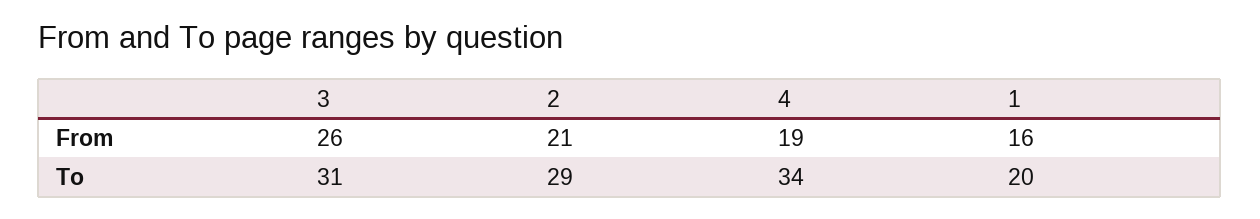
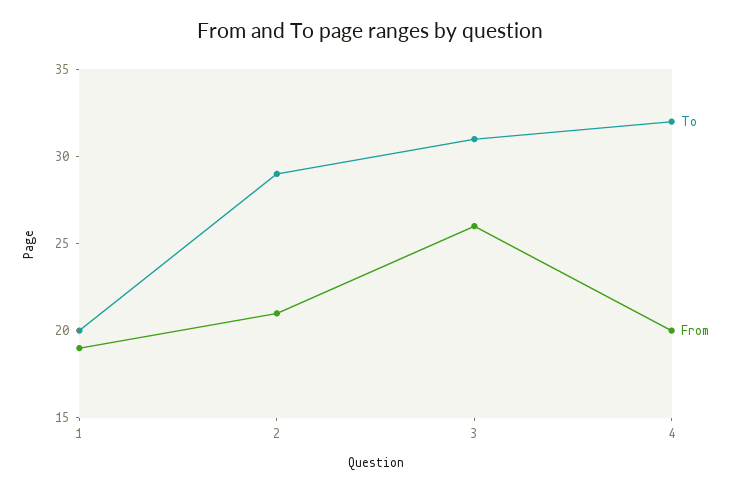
From, 4: 19 -> 20
From, 1: 16 -> 19
To, 4: 34 -> 32

